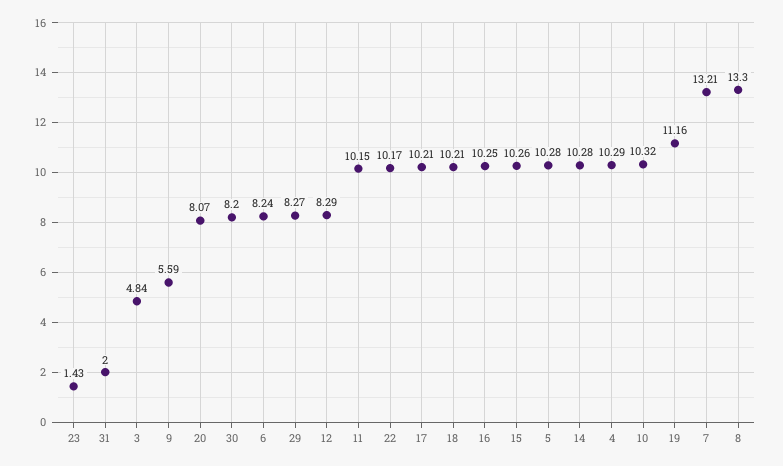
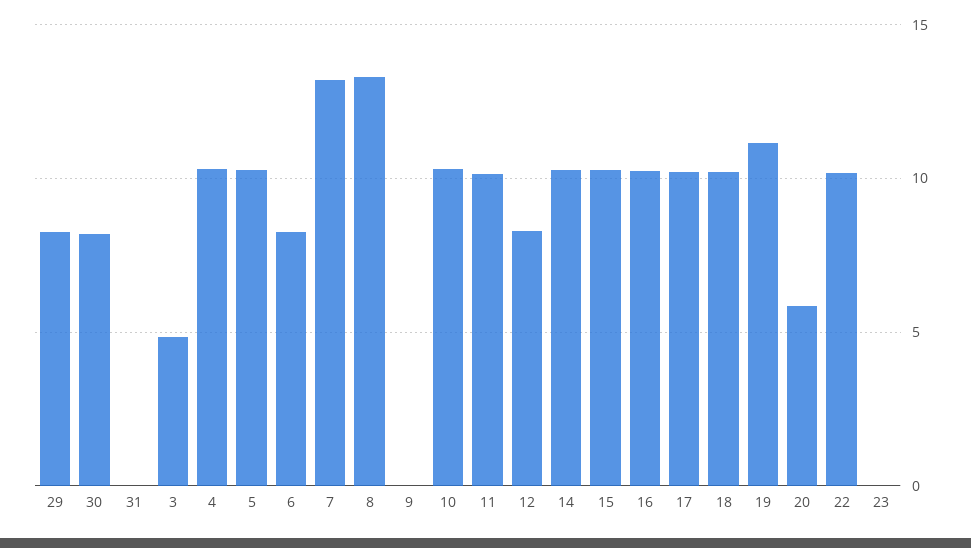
23: 1.43 -> 0
31: 2 -> 0
9: 5.59 -> 0
20: 8.07 -> 6

